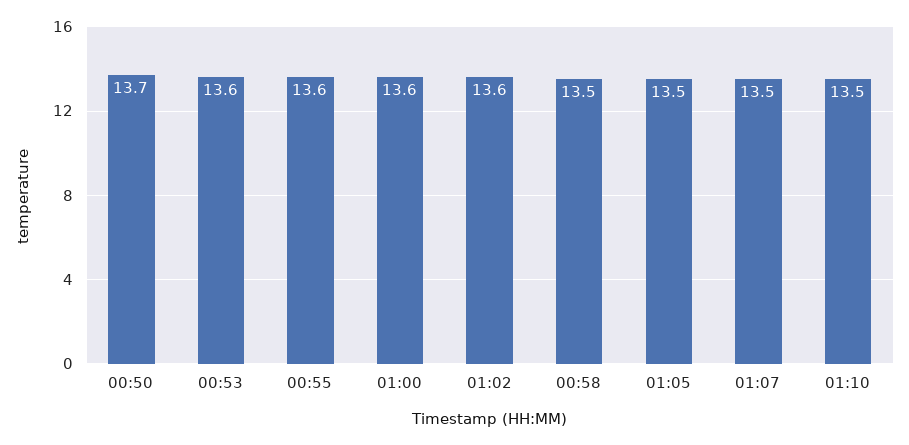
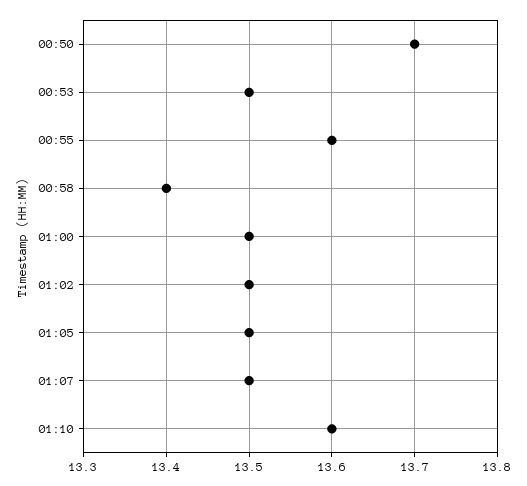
00:53: 13.6 -> 13.5
01:00: 13.6 -> 13.5
01:02: 13.6 -> 13.5
00:58: 13.5 -> 13.4
01:10: 13.5 -> 13.6

